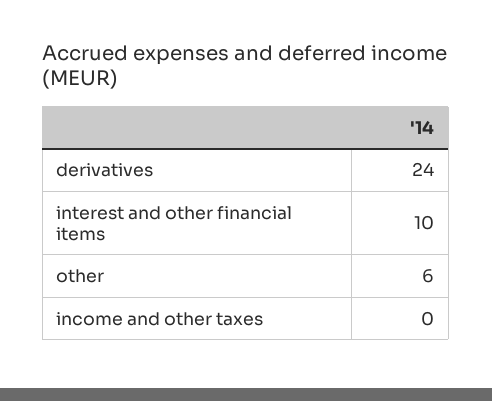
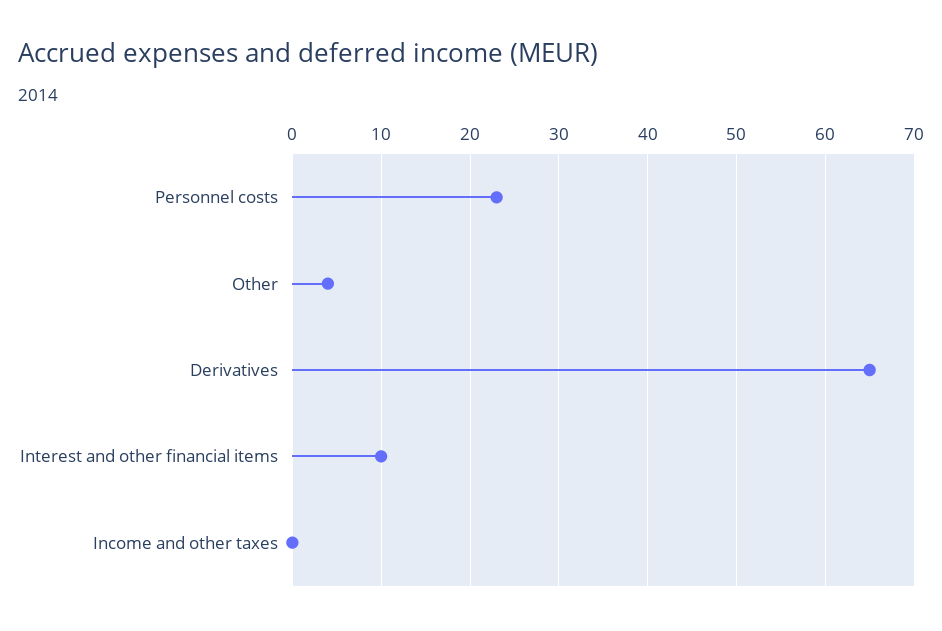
derivatives: 24 -> 65
other: 6 -> 4
Personnel costs: none -> 23

